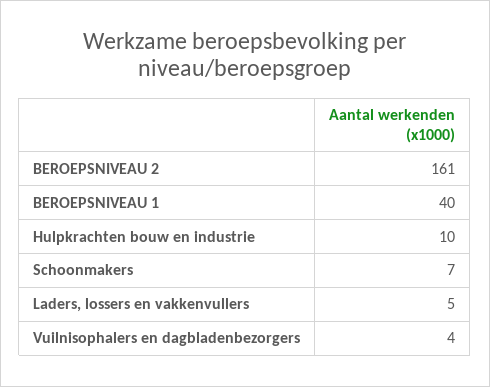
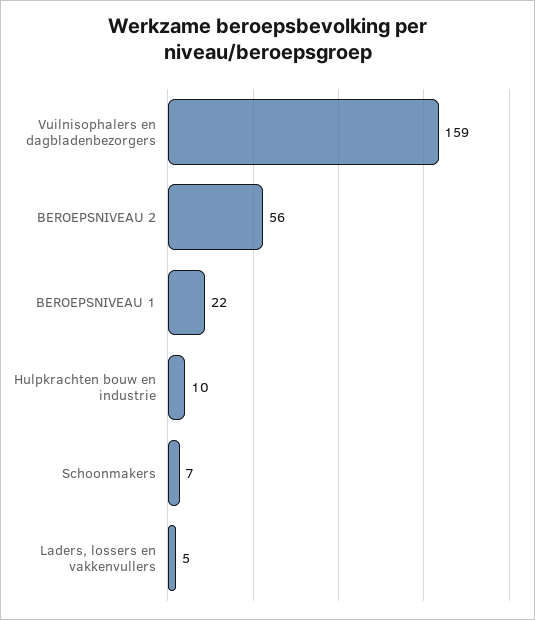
BEROEPSNIVEAU 2: 161 -> 56
BEROEPSNIVEAU 1: 40 -> 22
Vuilnisophalers en dagbladenbezorgers: 4 -> 159

